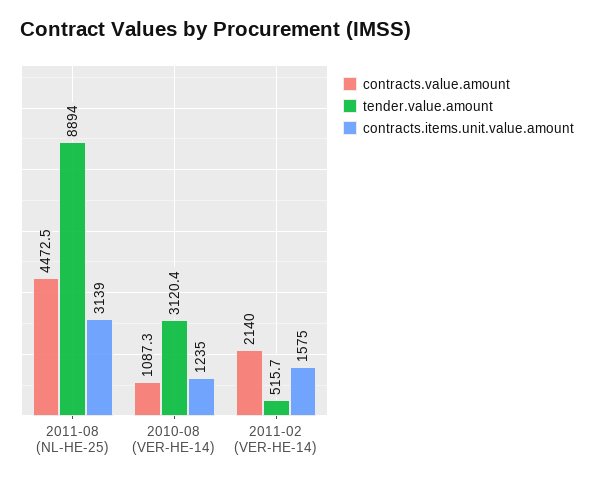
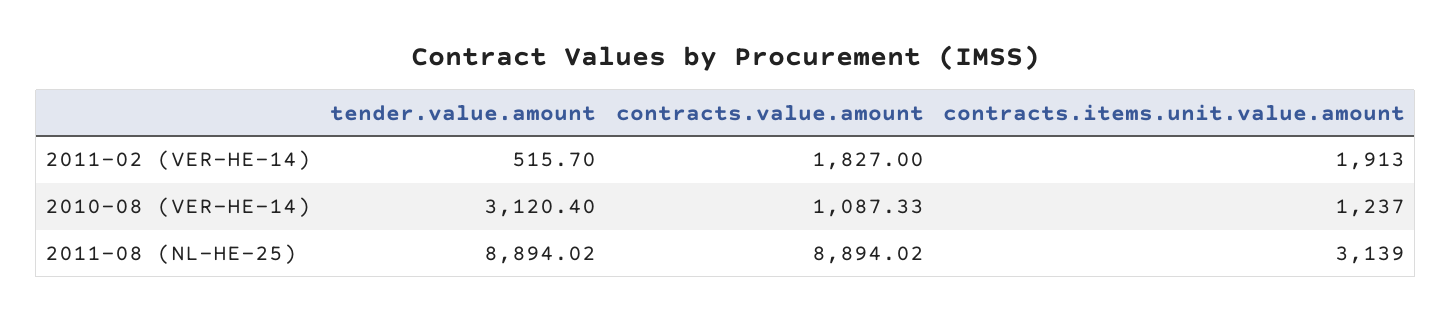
contracts.value.amount, 2011-08 (NL-HE-25): 4472.5 -> 8894.02
contracts.items.unit.value.amount, 2010-08 (VER-HE-14): 1235 -> 1237
contracts.value.amount, 2011-02 (VER-HE-14): 2140 -> 1827
contracts.items.unit.value.amount, 2011-02 (VER-HE-14): 1575 -> 1913

